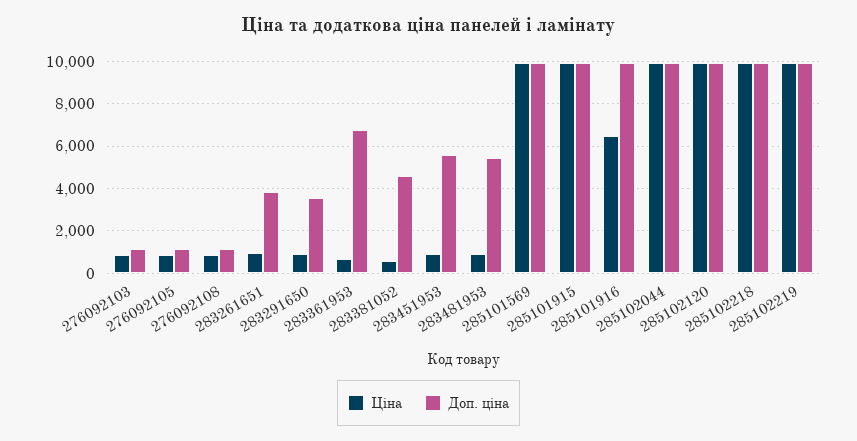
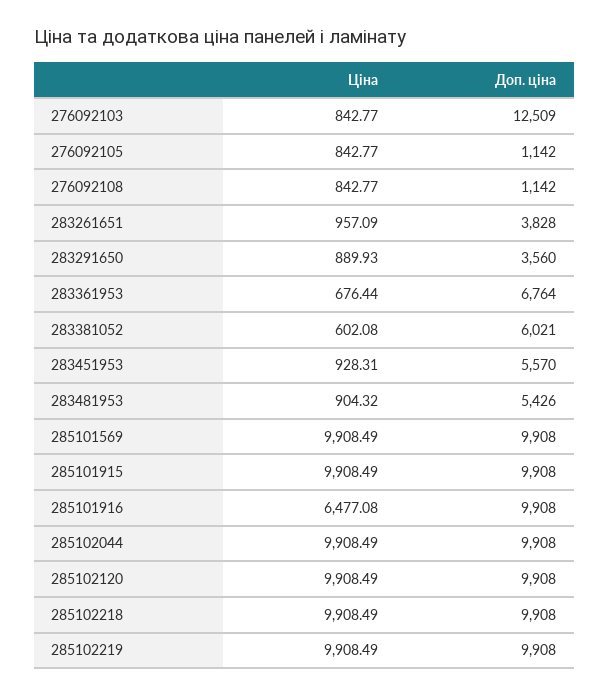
Доп. ціна, 276092103: 1000 -> 12509
Доп. ціна, 283381052: 4500 -> 6021

